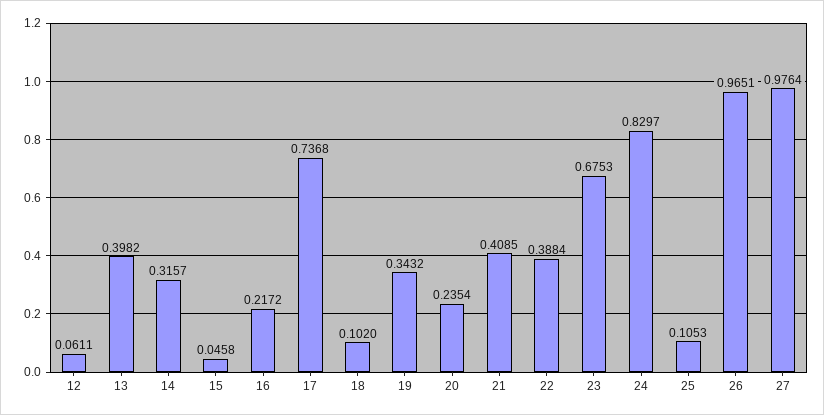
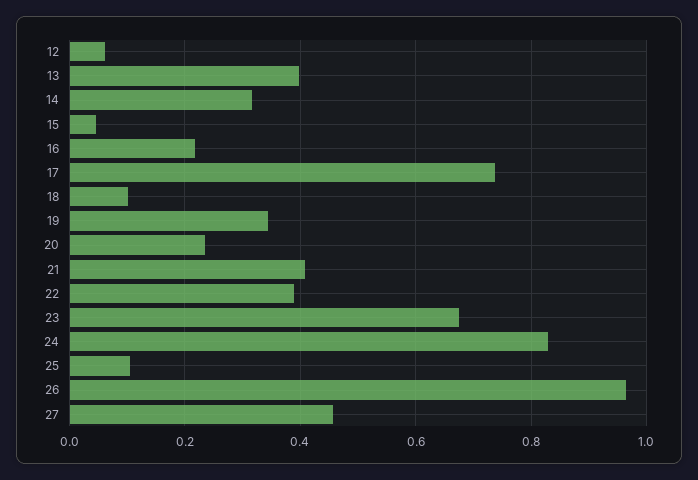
27: 0.9764 -> 0.46

